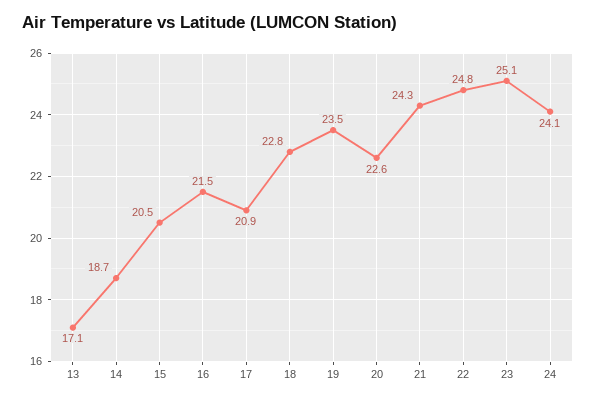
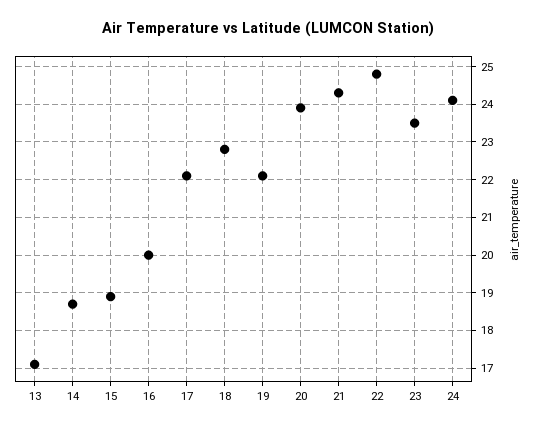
15: 20.5 -> 19
16: 21.5 -> 20
17: 20.9 -> 22
19: 23.5 -> 22
20: 22.6 -> 24
23: 25.1 -> 23.5

